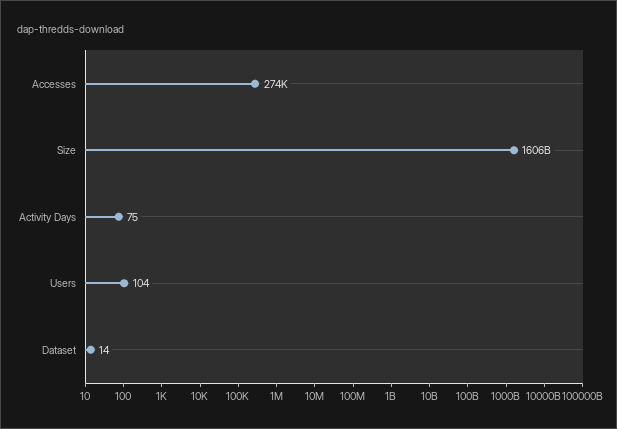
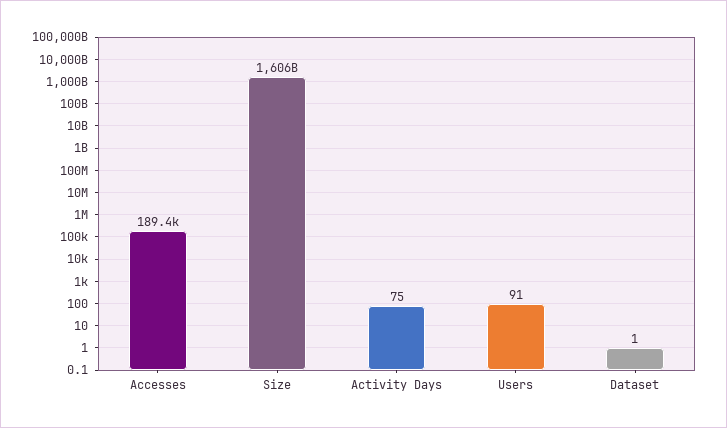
Accesses: 274000 -> 189400
Users: 104 -> 91
Dataset: 14 -> 1

